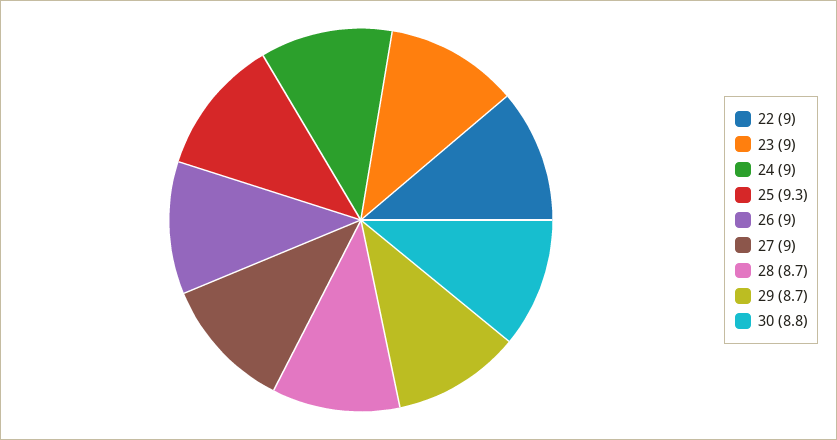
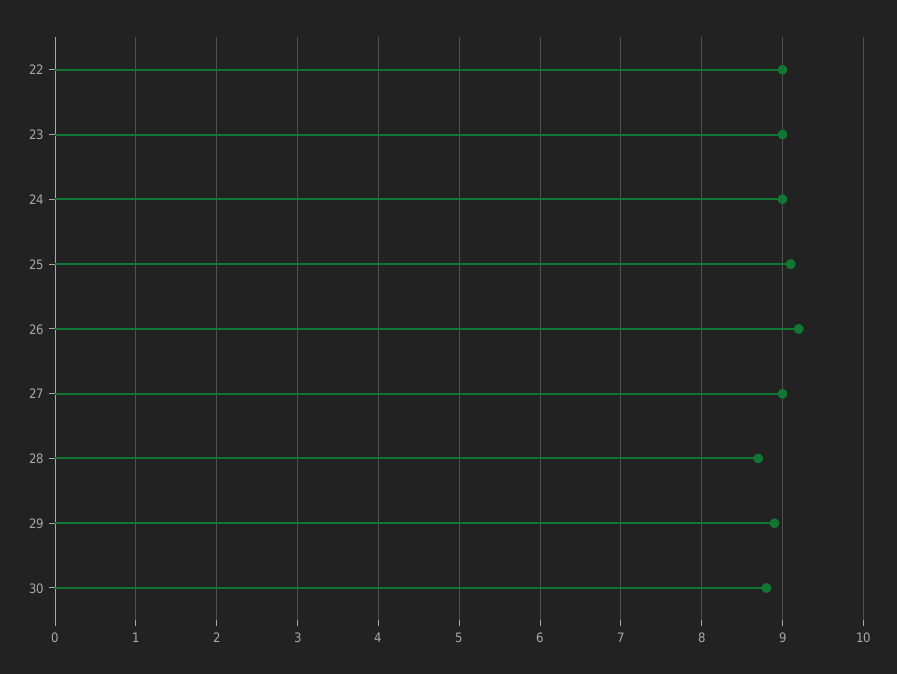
25: 9.3 -> 9.1
26: 9 -> 9.2
29: 8.7 -> 8.9

